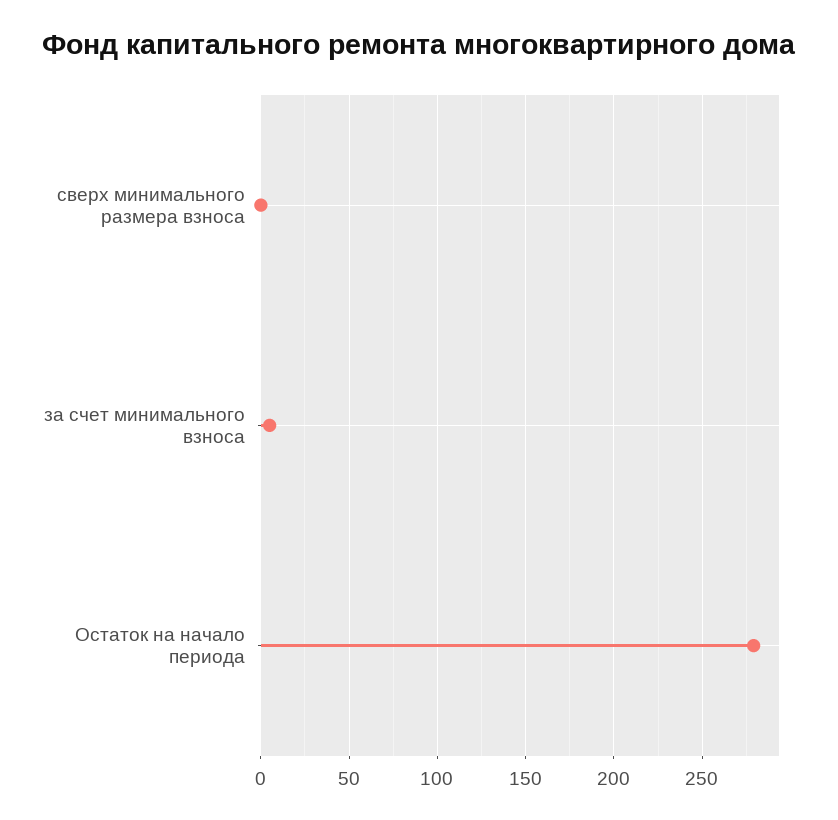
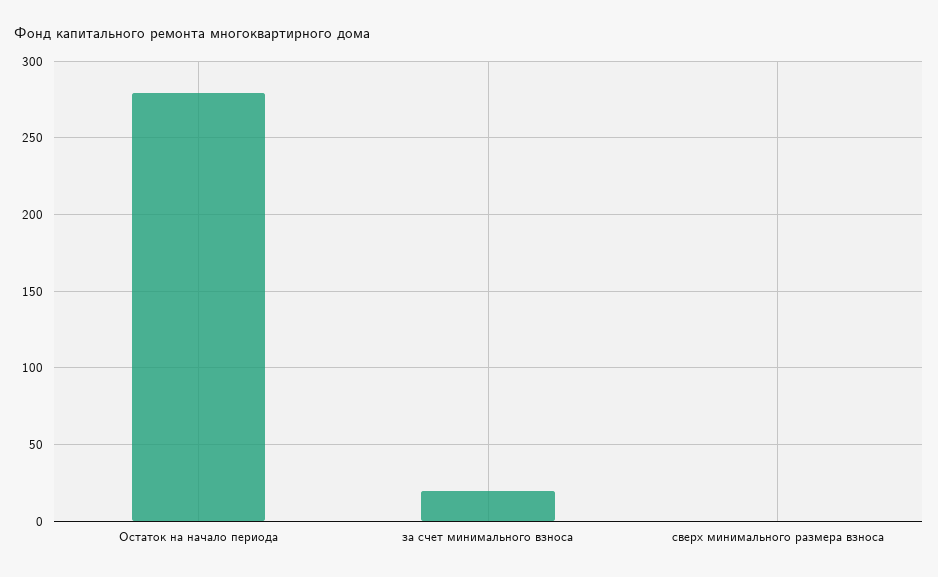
за счет минимального взноса: 5 -> 20

